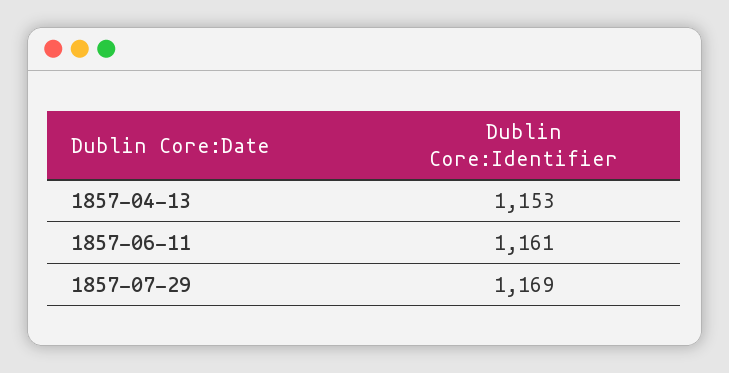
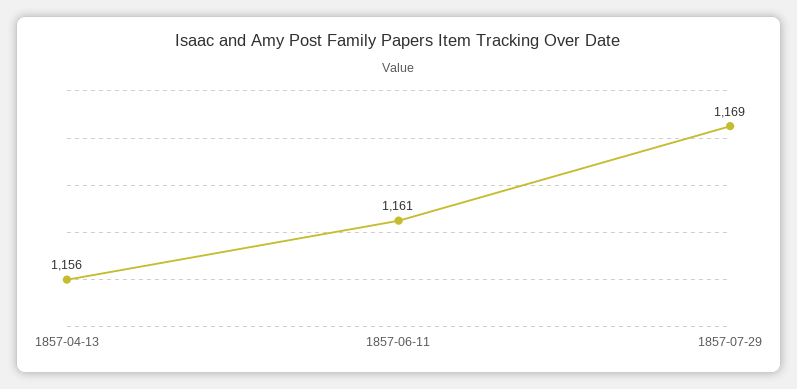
1857-04-13: 1153 -> 1156

